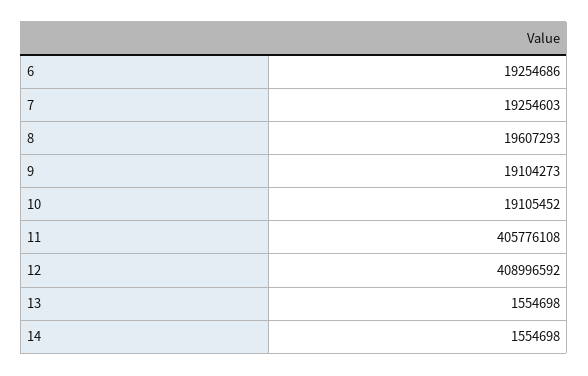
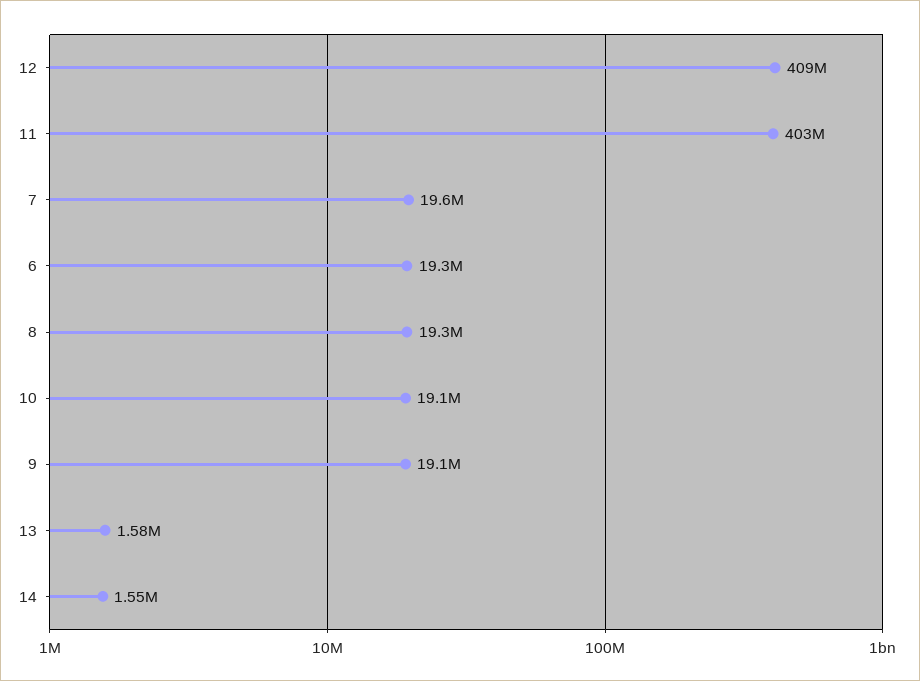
7: 19254603 -> 19600000
8: 19607293 -> 19300000
11: 405776108 -> 403000000
13: 1554698 -> 1580000

